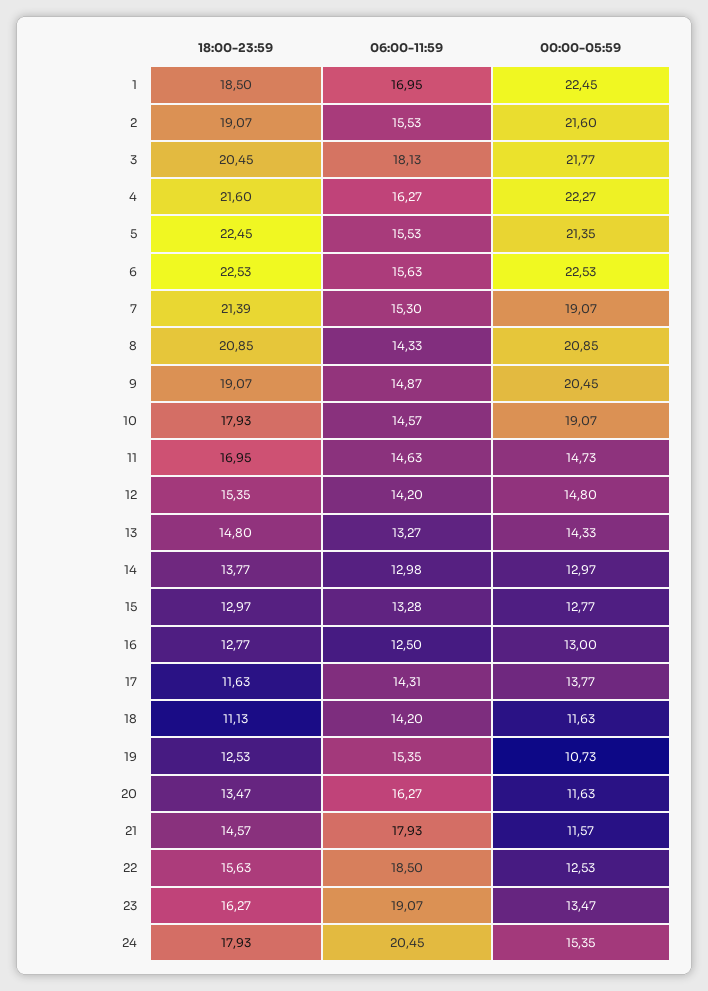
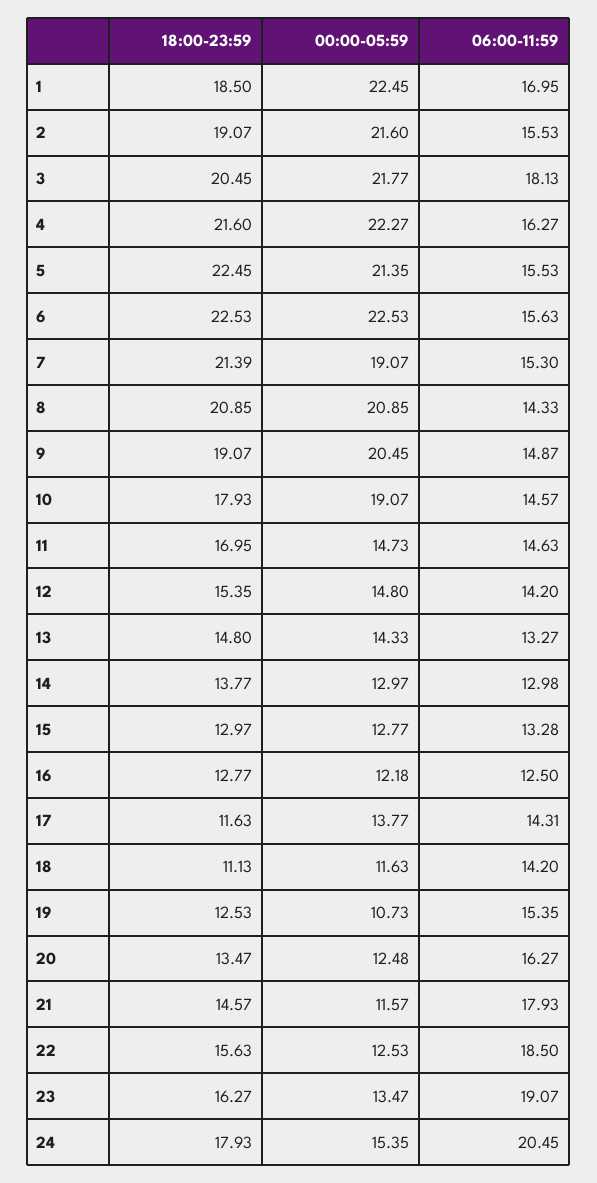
00:00-05:59, 16: 13 -> 12.18
00:00-05:59, 20: 11.63 -> 12.48

